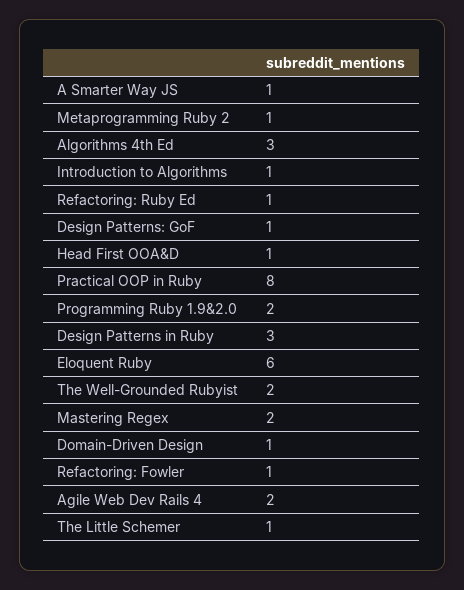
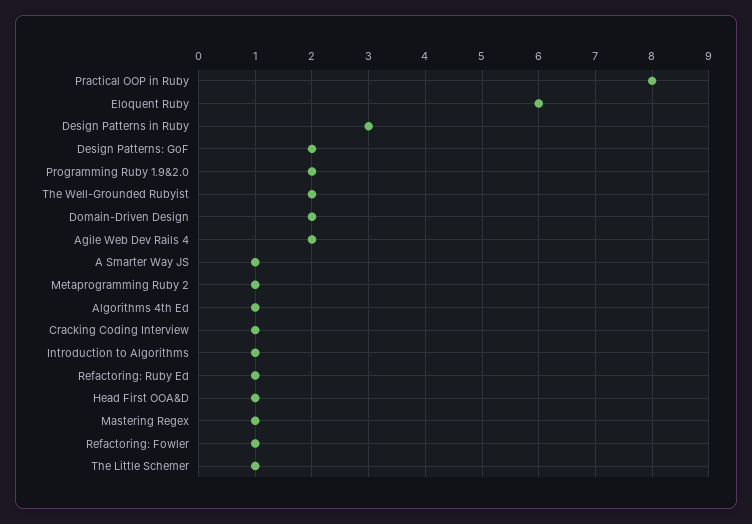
Algorithms 4th Ed: 3 -> 1
Design Patterns: GoF: 1 -> 2
Mastering Regex: 2 -> 1
Domain-Driven Design: 1 -> 2
Cracking Coding Interview: none -> 1

